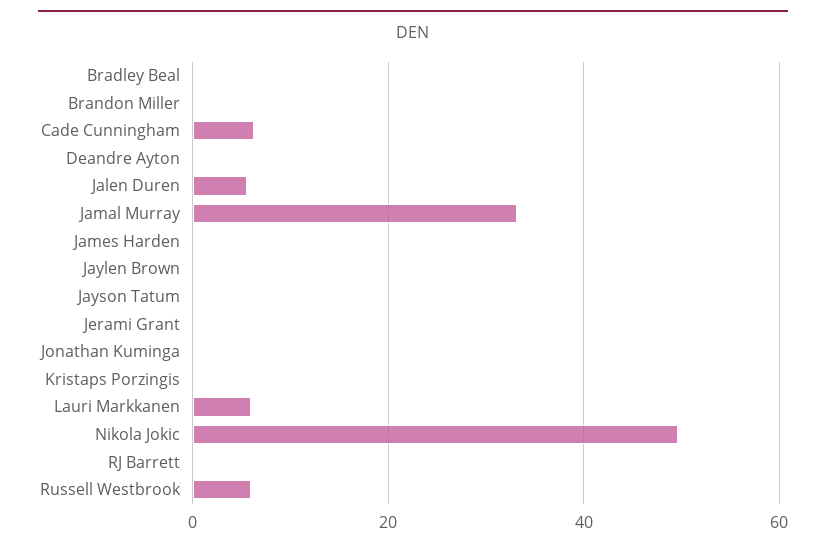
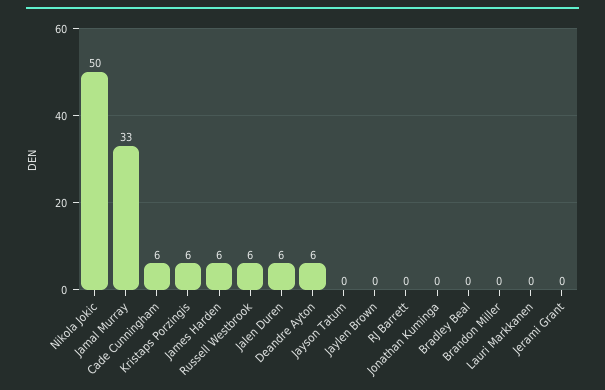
Deandre Ayton: 0 -> 6
James Harden: 0 -> 6
Kristaps Porzingis: 0 -> 6
Lauri Markkanen: 6 -> 0

